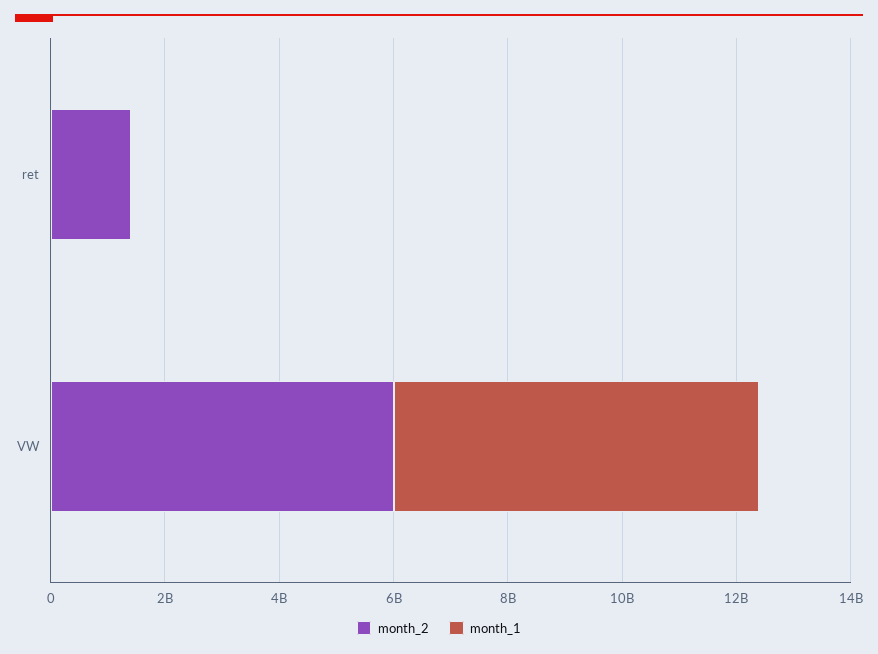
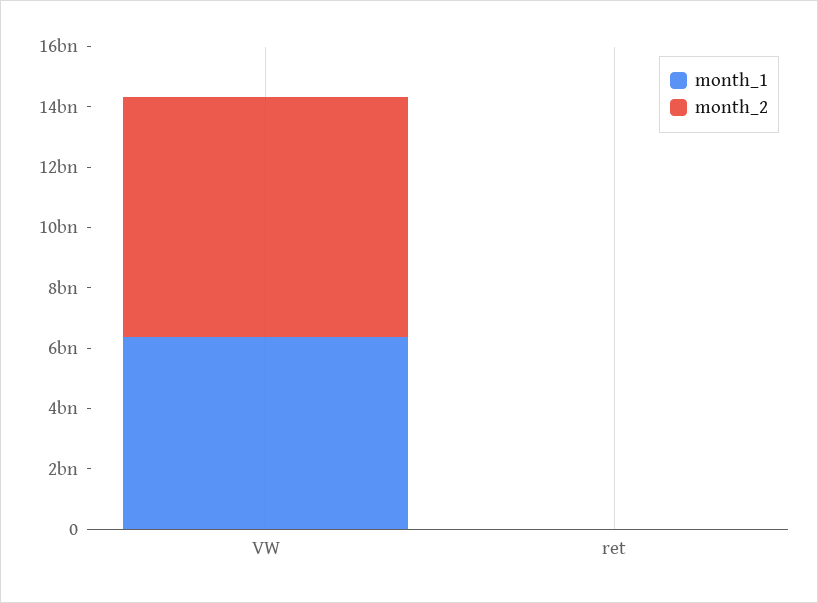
month_2, ret: 1500000000 -> 0
month_2, VW: 6000000000 -> 8000000000

